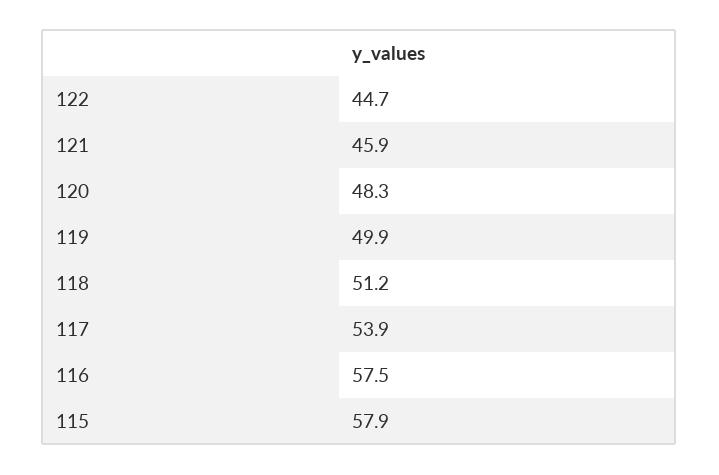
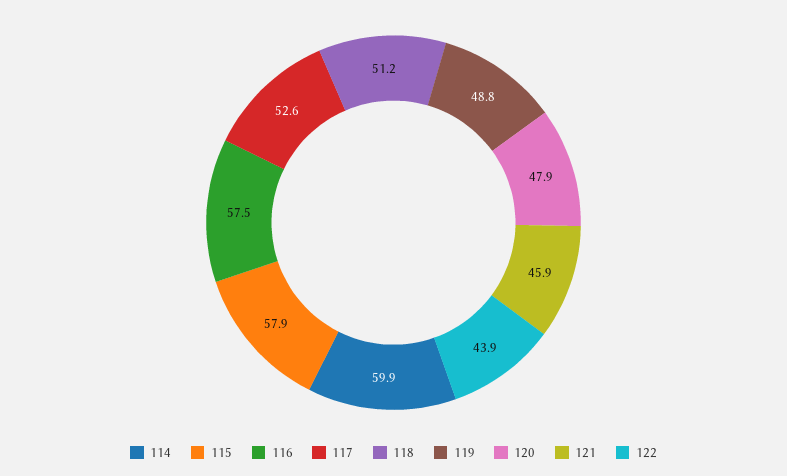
122: 44.7 -> 43.9
120: 48.3 -> 47.9
119: 49.9 -> 48.8
117: 53.9 -> 52.6
114: none -> 59.9

